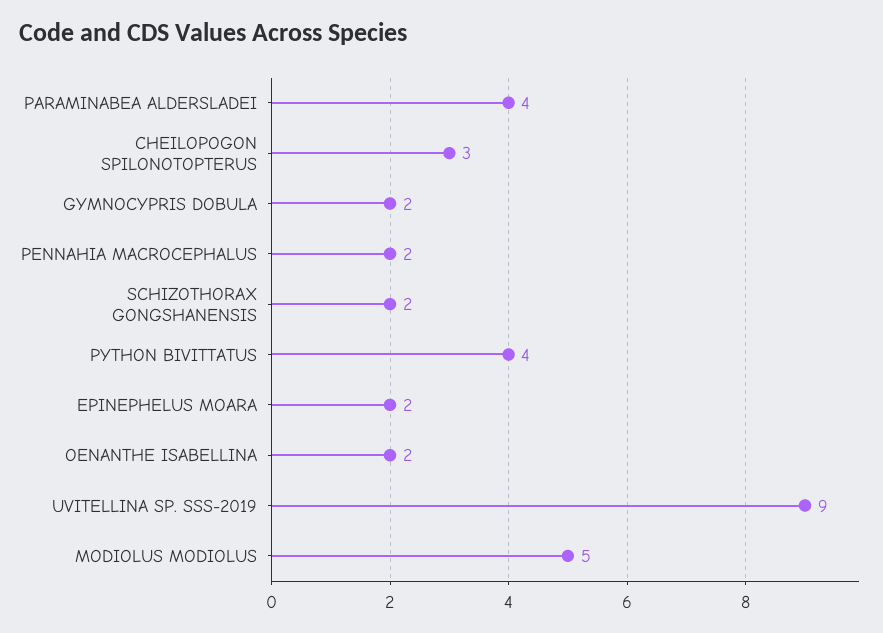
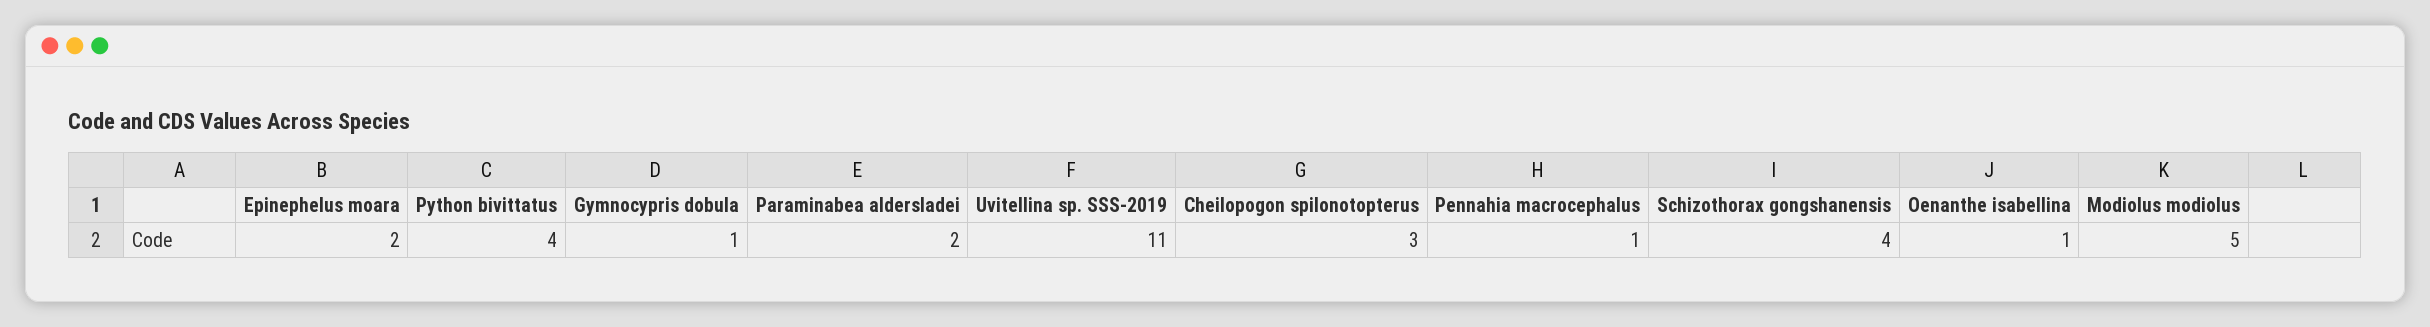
PARAMINABEA ALDERSLADEI: 4 -> 2
GYMNOCYPRIS DOBULA: 2 -> 1
PENNAHIA MACROCEPHALUS: 2 -> 1
SCHIZOTHORAX GONGSHANENSIS: 2 -> 4
OENANTHE ISABELLINA: 2 -> 1
UVITELLINA SP. SSS-2019: 9 -> 11

